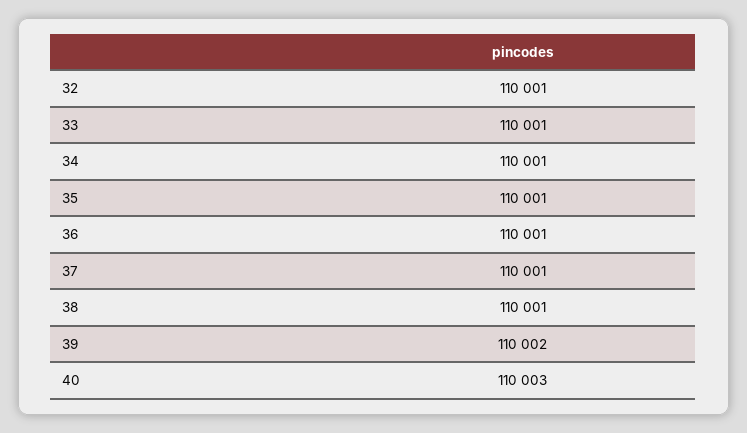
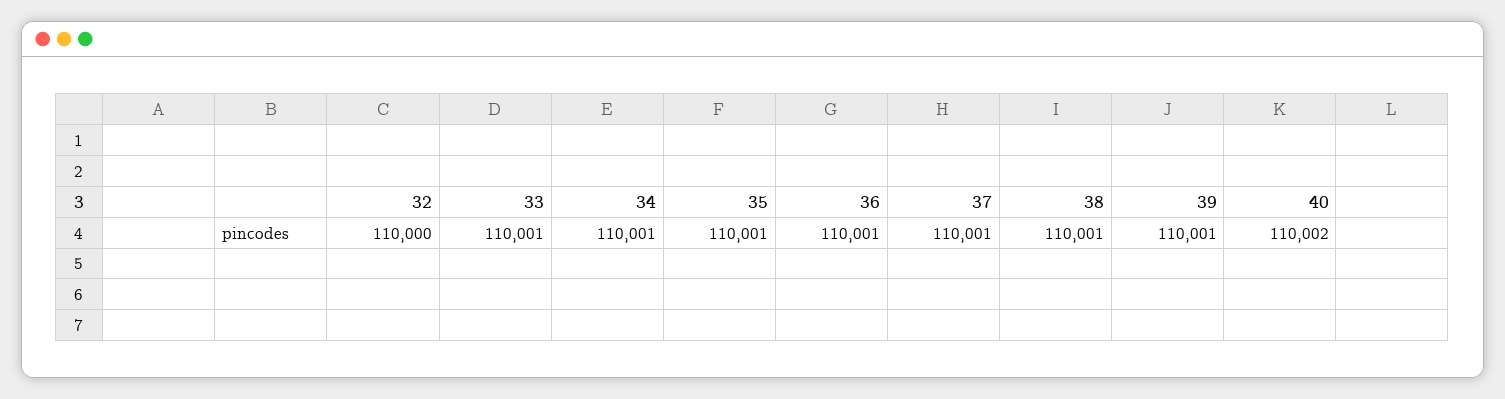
32: 110001 -> 110000
39: 110002 -> 110001
40: 110003 -> 110002

